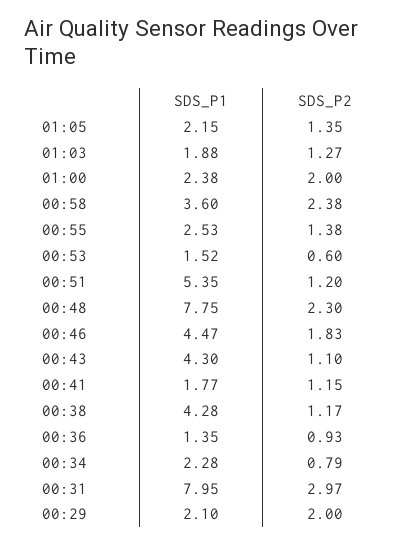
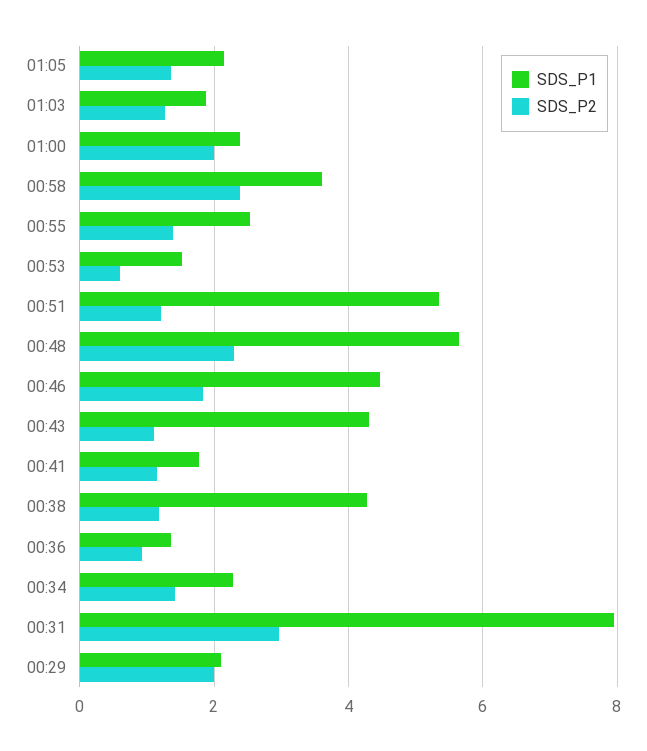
SDS_P1, 00:48: 7.75 -> 5.6
SDS_P2, 00:34: 0.79 -> 1.4

